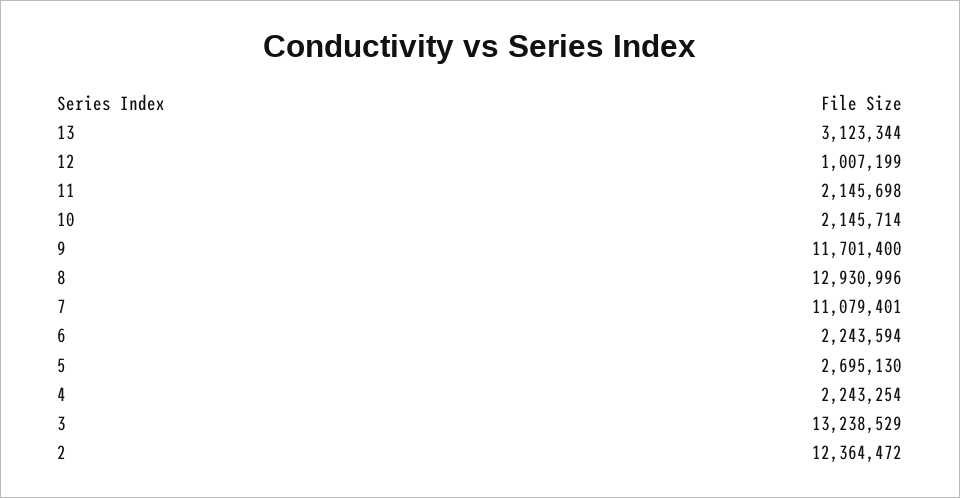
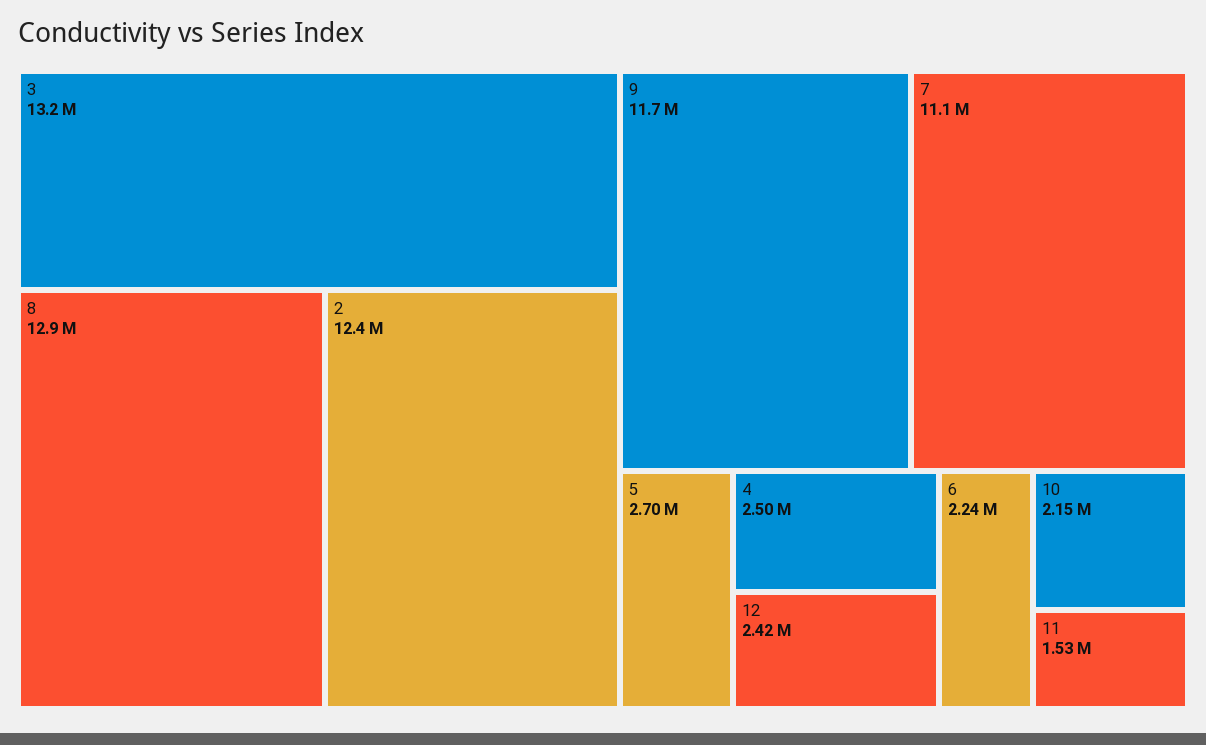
13: 3123344 -> none
12: 1007199 -> 2420000
11: 2145698 -> 1530000
4: 2243254 -> 2500000

